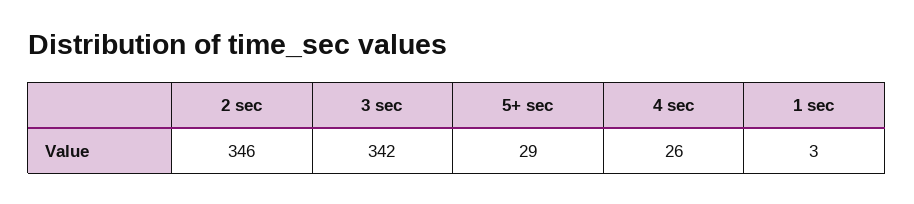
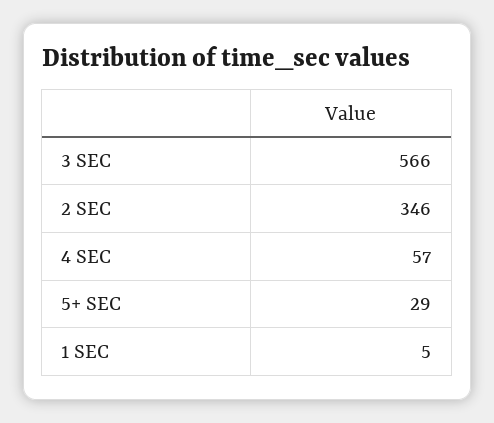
3 sec: 342 -> 566
4 sec: 26 -> 57
1 sec: 3 -> 5

